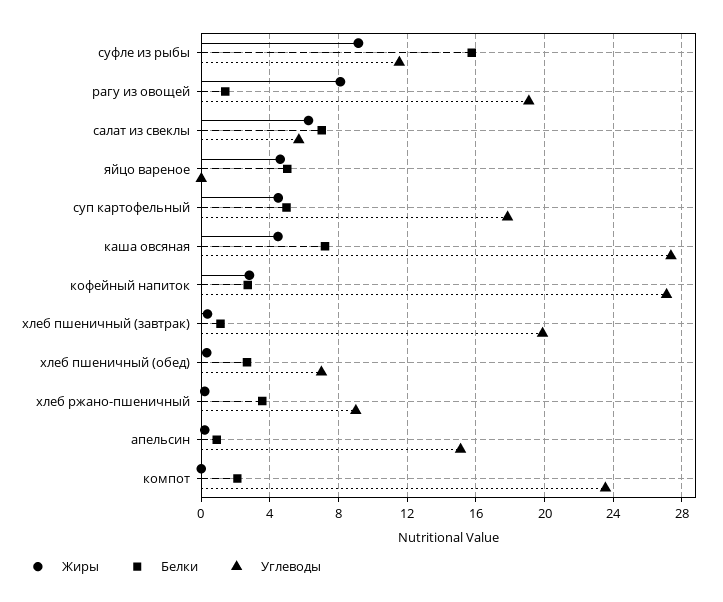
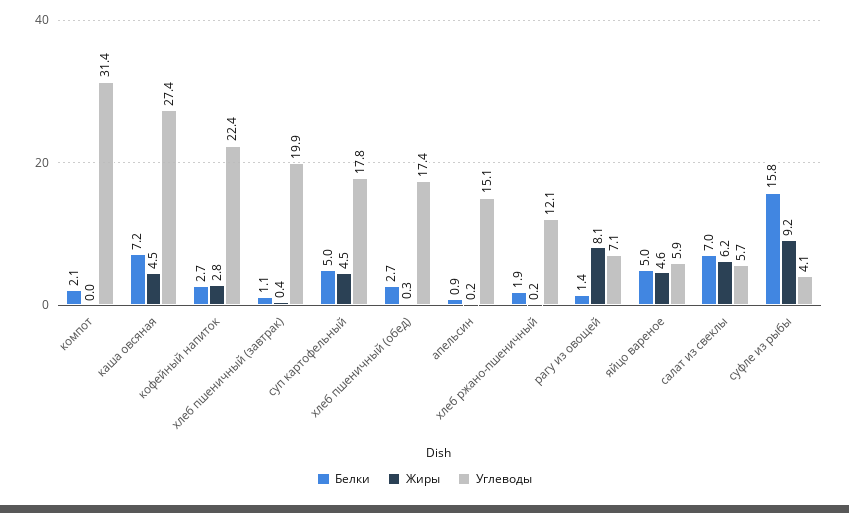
Углеводы, суфле из рыбы: 11.5 -> 4.1
Углеводы, рагу из овощей: 19 -> 7.1
Углеводы, яйцо вареное: 0 -> 5.9
Углеводы, кофейный напиток: 27 -> 22.4
Углеводы, хлеб пшеничный (обед): 7 -> 17.4
Белки, хлеб ржано-пшеничный: 3.5 -> 1.9
Углеводы, хлеб ржано-пшеничный: 9 -> 12.1
Углеводы, компот: 23.5 -> 31.4

